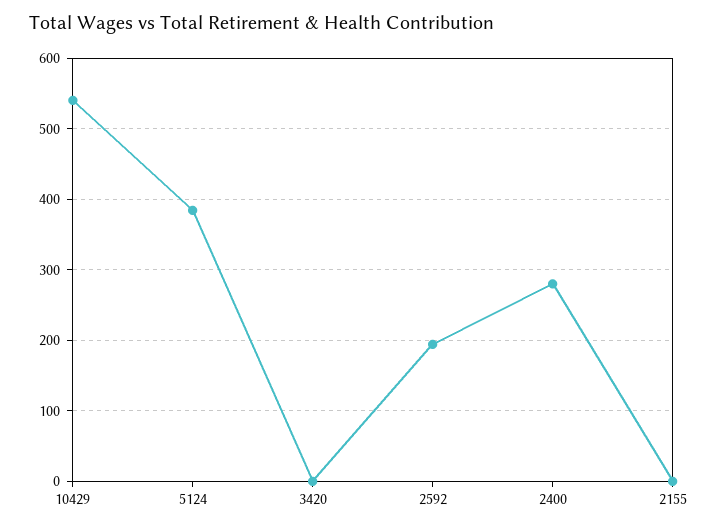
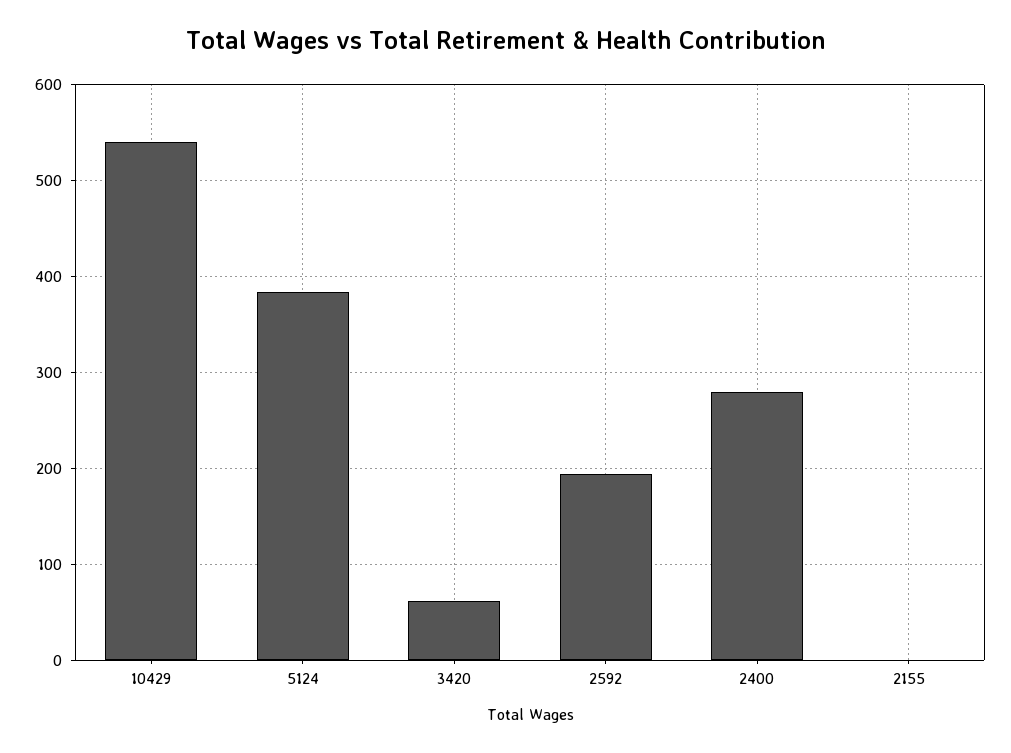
3420: 0 -> 60

